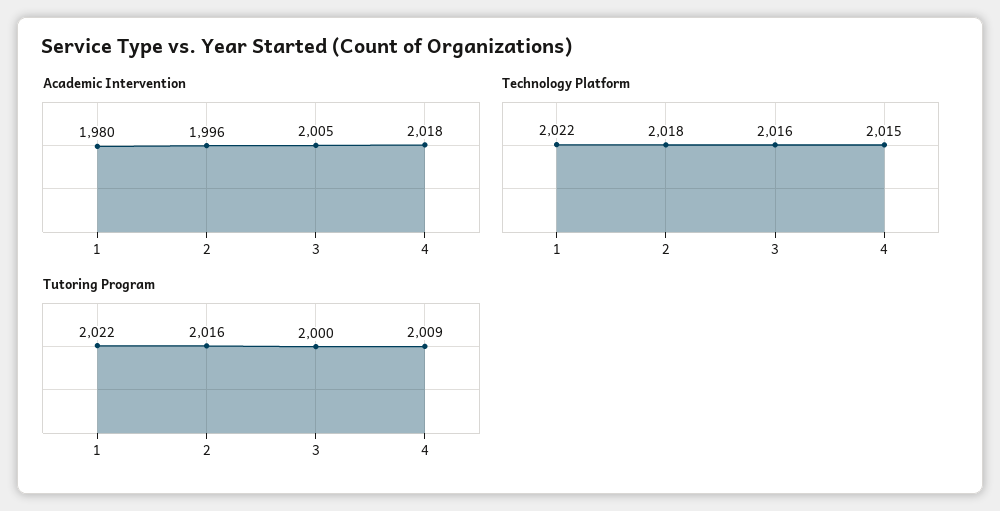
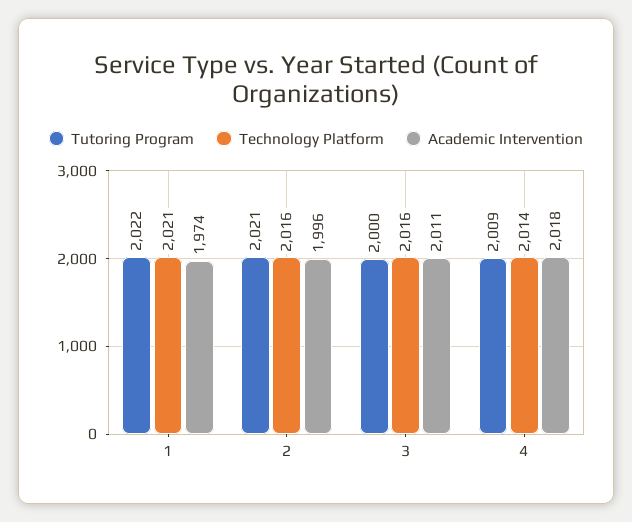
Academic Intervention, 1: 1980 -> 1974
Academic Intervention, 3: 2005 -> 2011
Technology Platform, 1: 2022 -> 2021
Technology Platform, 2: 2018 -> 2016
Technology Platform, 4: 2015 -> 2014
Tutoring Program, 2: 2016 -> 2021

